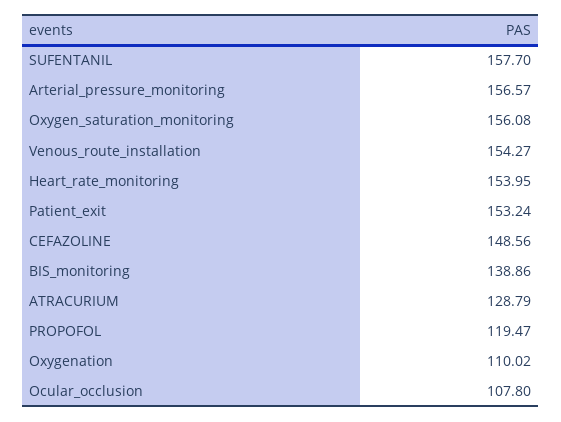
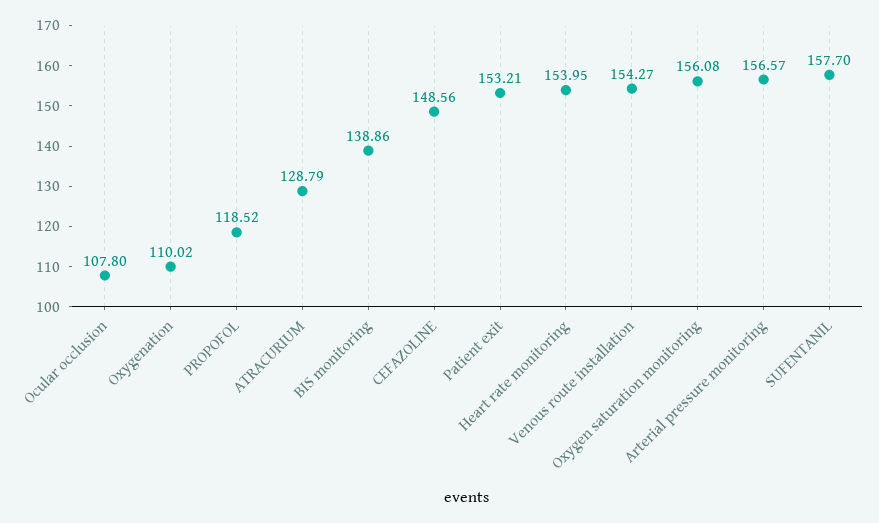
Patient_exit: 153.24 -> 153.21
PROPOFOL: 119.47 -> 118.52

